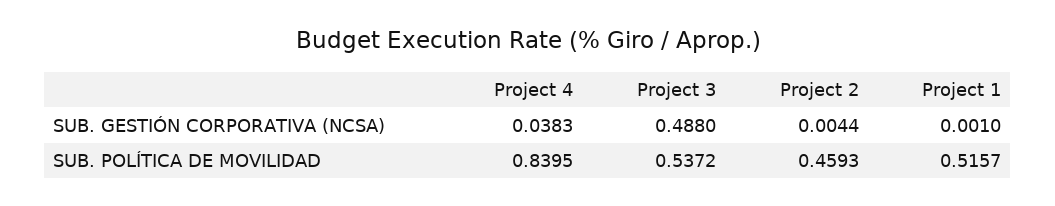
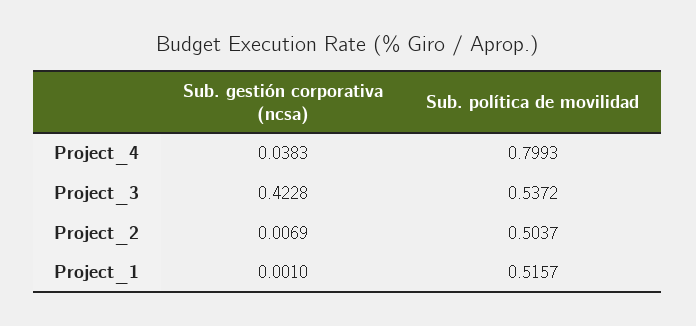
Project 3, SUB. GESTIÓN CORPORATIVA (NCSA): 0.488 -> 0.4228
Project 2, SUB. GESTIÓN CORPORATIVA (NCSA): 0.0044 -> 0.0069
Project 4, SUB. POLÍTICA DE MOVILIDAD: 0.8395 -> 0.7993
Project 2, SUB. POLÍTICA DE MOVILIDAD: 0.4593 -> 0.5037

